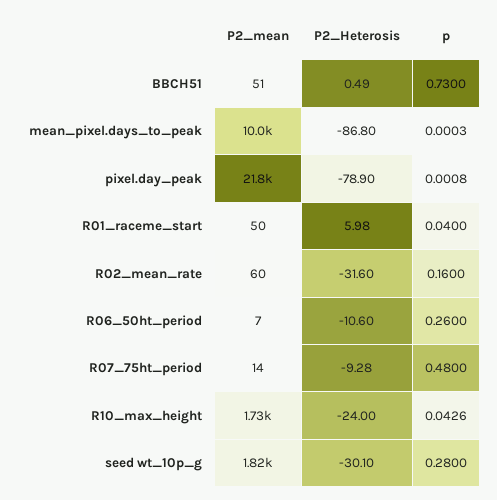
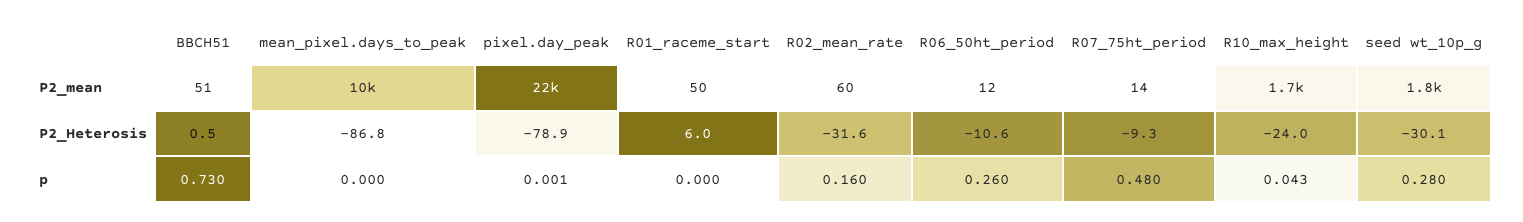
p, R01_raceme_start: 0.04 -> 0
P2_mean, R06_50ht_period: 7 -> 12

